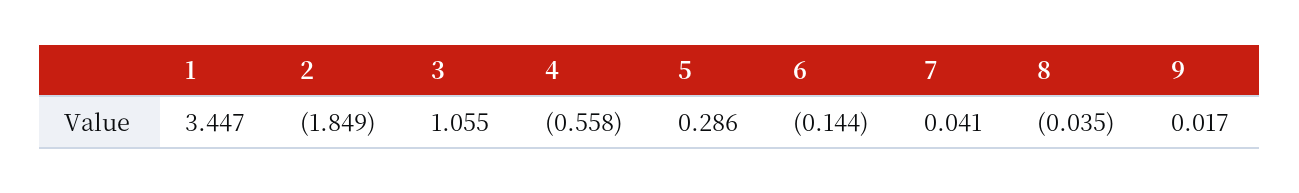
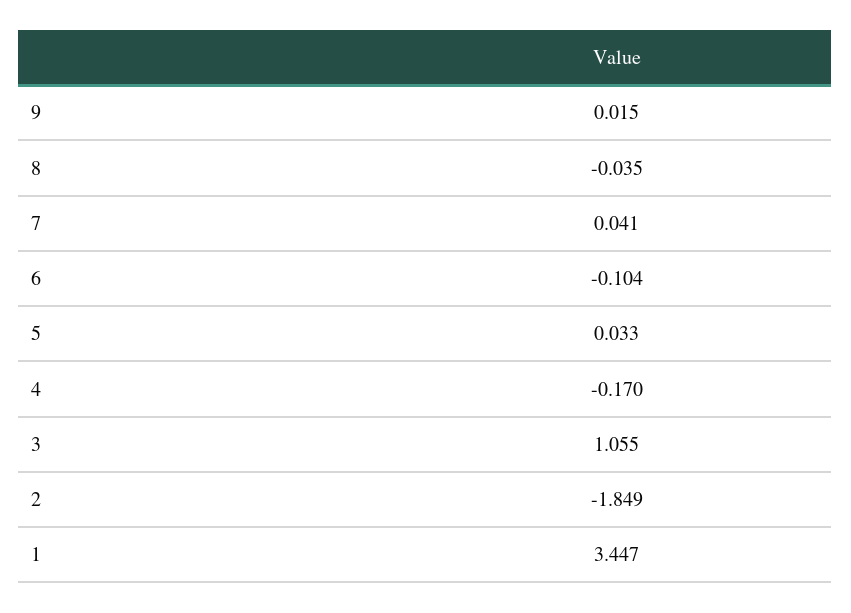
4: -0.558 -> -0.17
5: 0.286 -> 0.033
6: -0.144 -> -0.104
9: 0.017 -> 0.015

